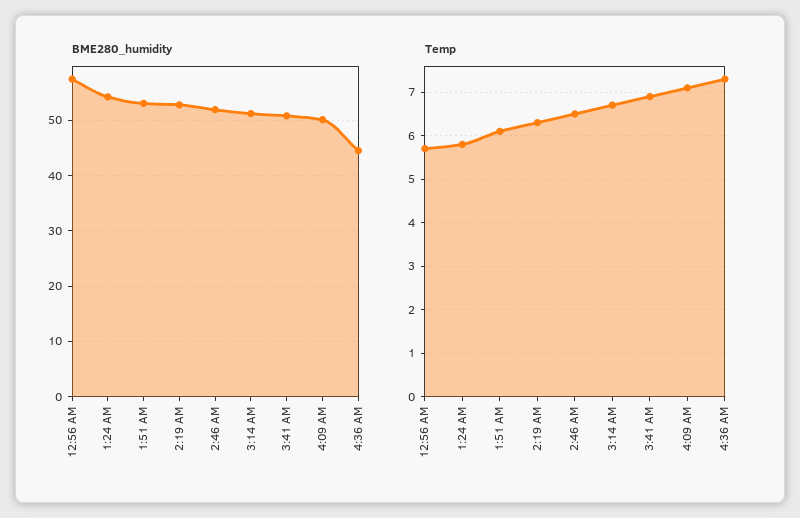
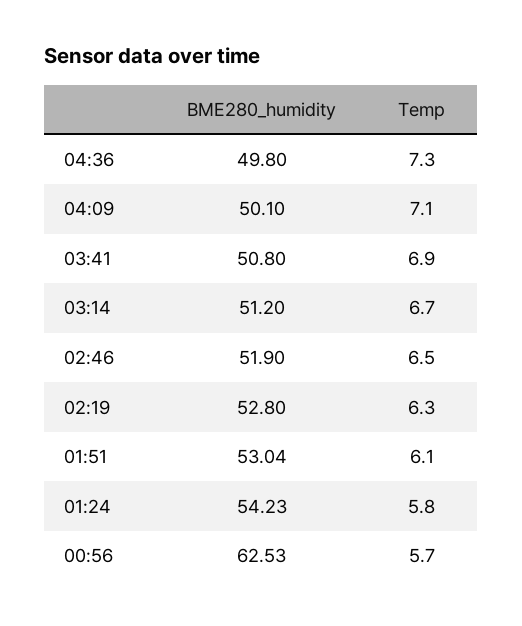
BME280_humidity, 12:56 AM: 58 -> 62.53
BME280_humidity, 4:36 AM: 44 -> 49.8

